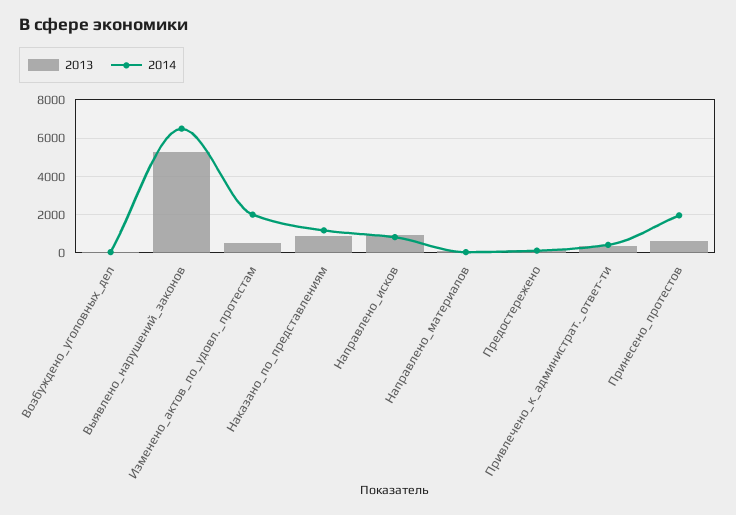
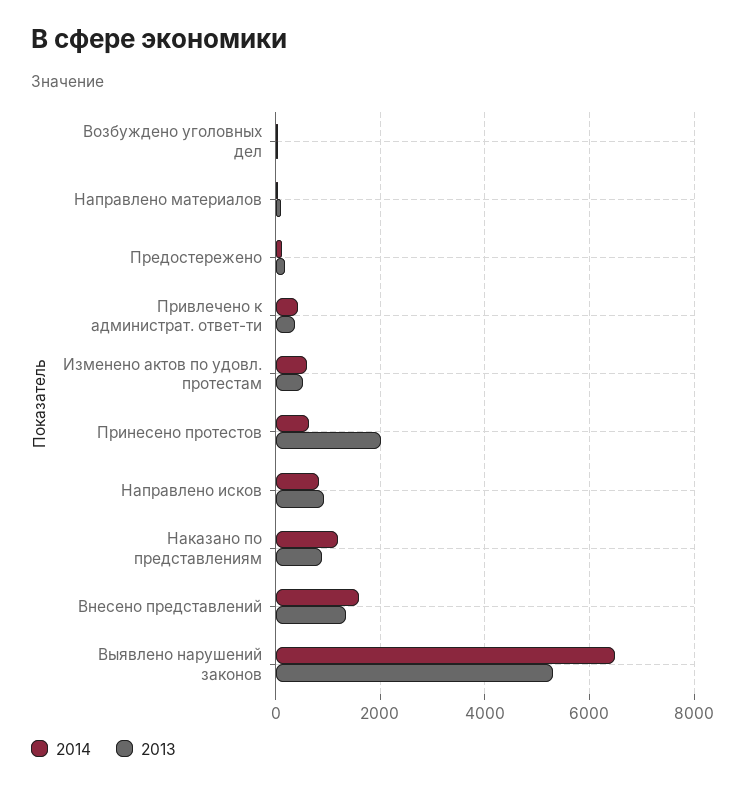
2014, Изменено_актов_по_удовл._протестам: 2000 -> 600
2013, Принесено_протестов: 500 -> 2000
2014, Принесено_протестов: 2000 -> 600
2014, Внесено представлений: none -> 1600
2013, Внесено представлений: none -> 1400

